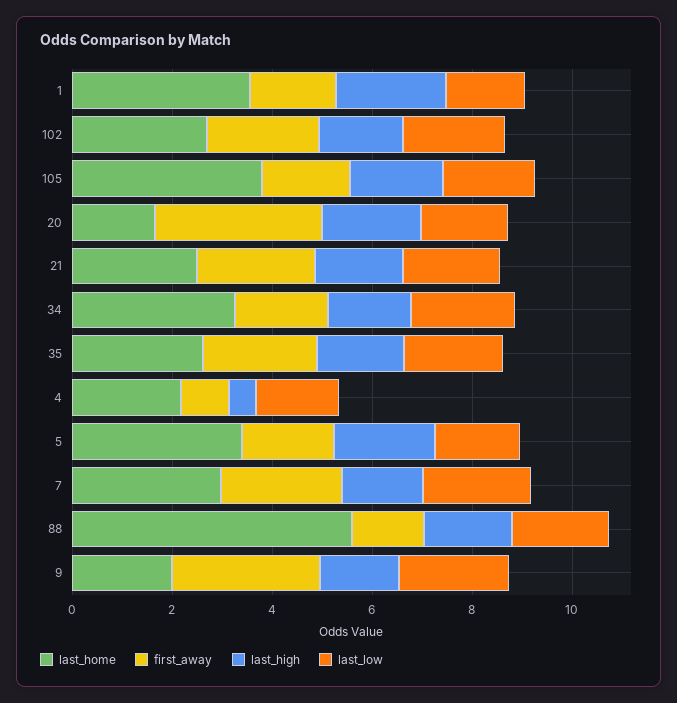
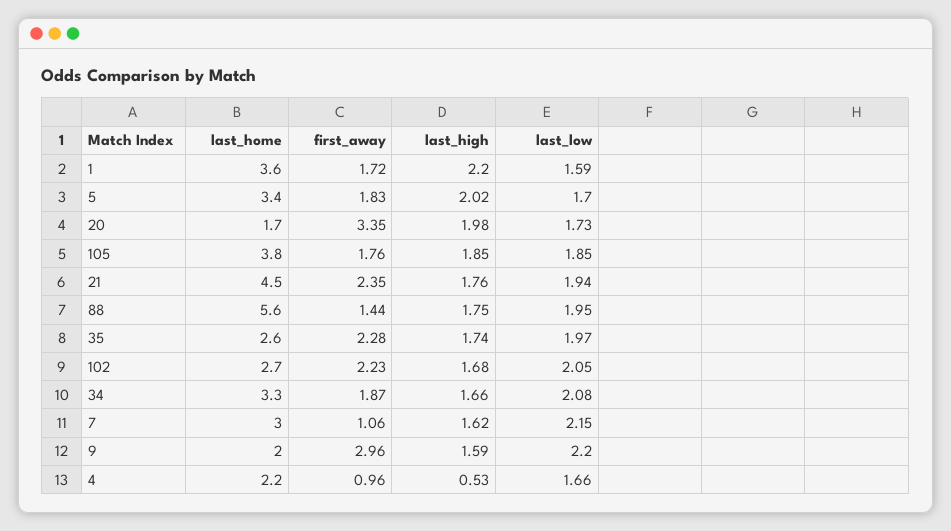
last_home, 21: 2.5 -> 4.5
first_away, 7: 2.5 -> 1.06

